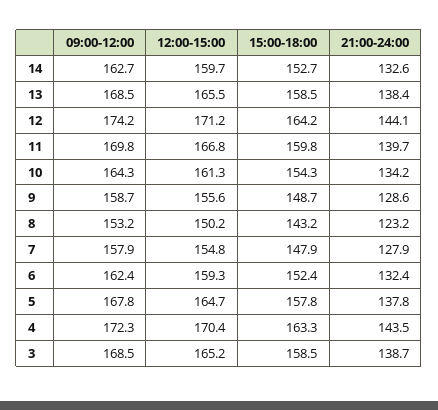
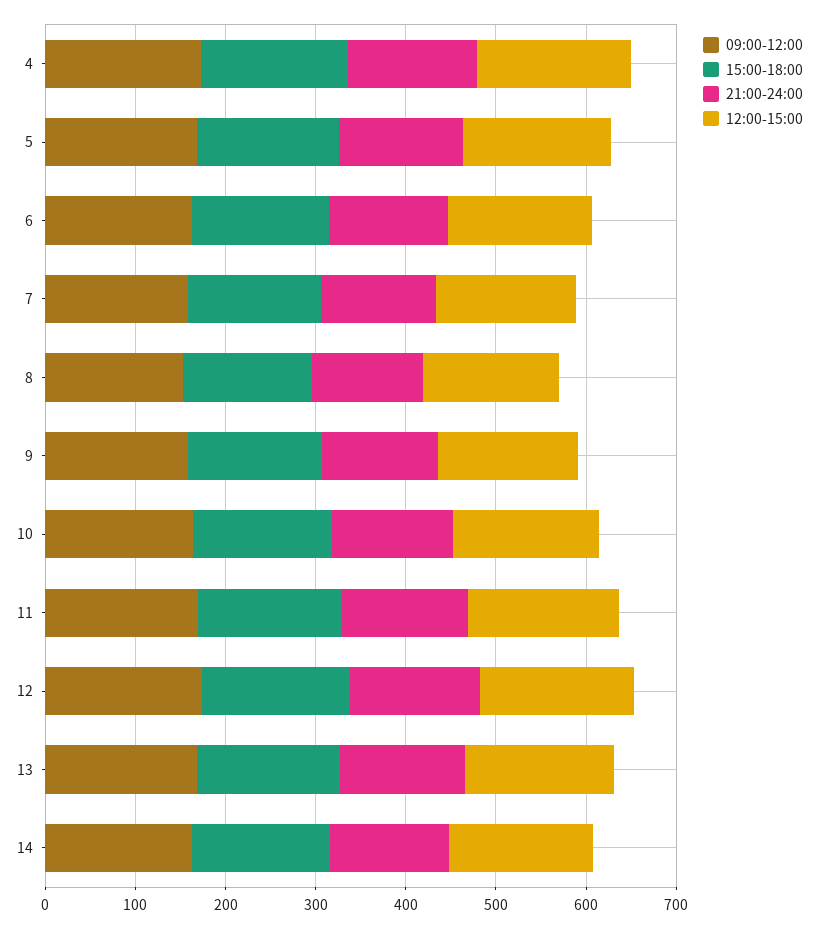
09:00-12:00, 3: 168.5 -> none
12:00-15:00, 3: 165.2 -> none
15:00-18:00, 3: 158.5 -> none
21:00-24:00, 3: 138.7 -> none

